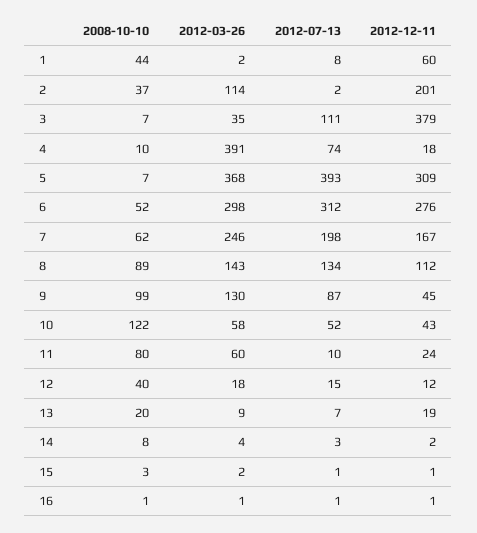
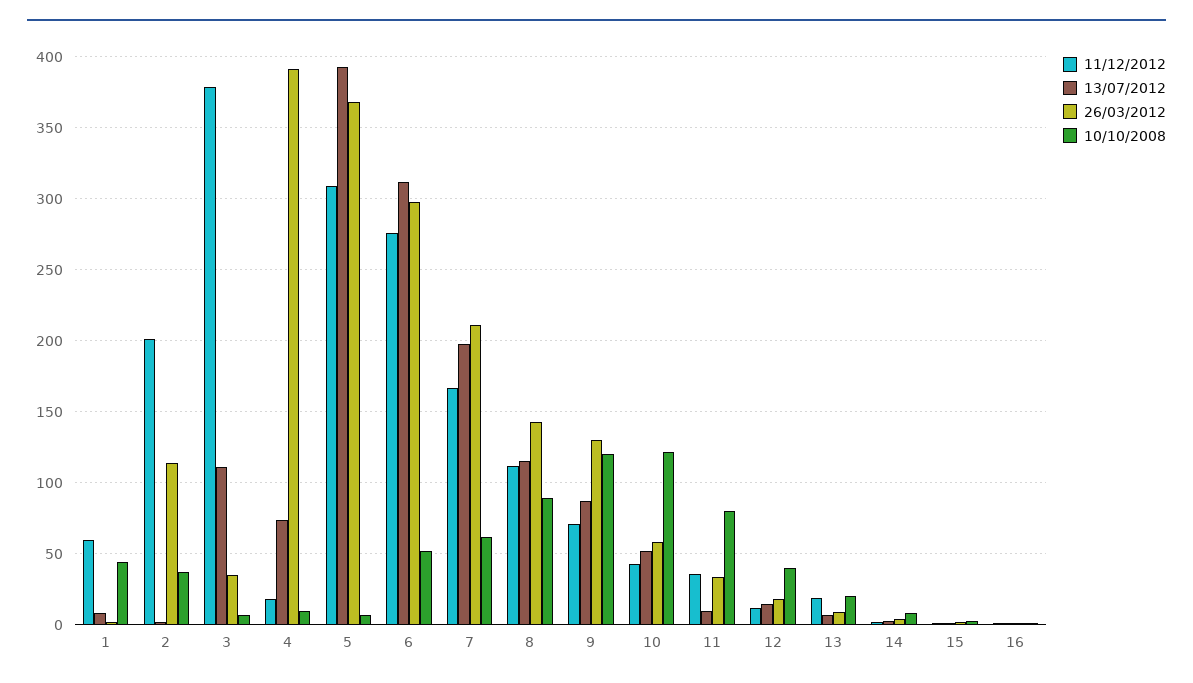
2012-03-26, 7: 246 -> 210
2012-07-13, 8: 134 -> 115
2008-10-10, 9: 99 -> 120
2012-12-11, 9: 45 -> 70
2012-03-26, 11: 60 -> 35
2012-12-11, 11: 24 -> 35

